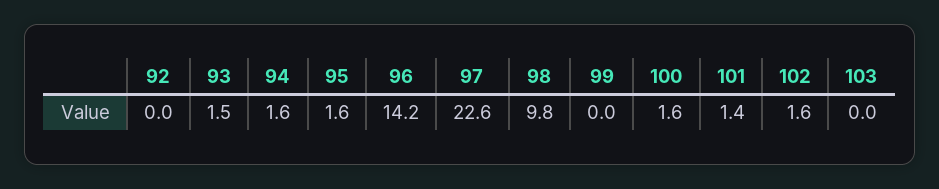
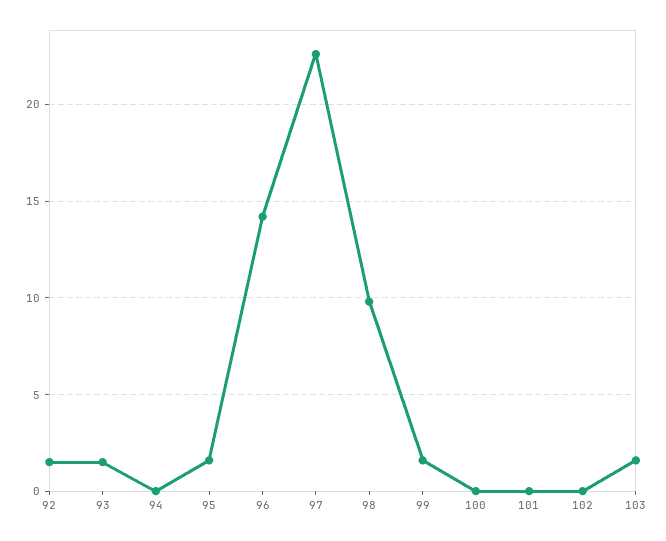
92: 0 -> 1.5
94: 1.6 -> 0
99: 0 -> 1.5
100: 1.6 -> 0
101: 1.4 -> 0
102: 1.6 -> 0
103: 0 -> 1.5

